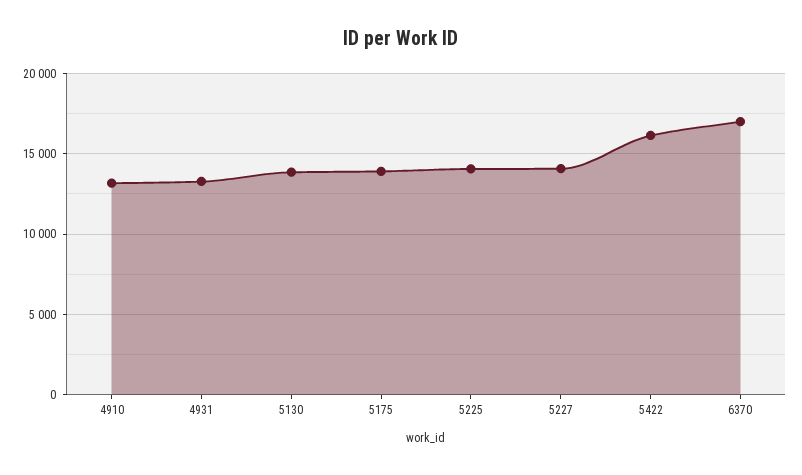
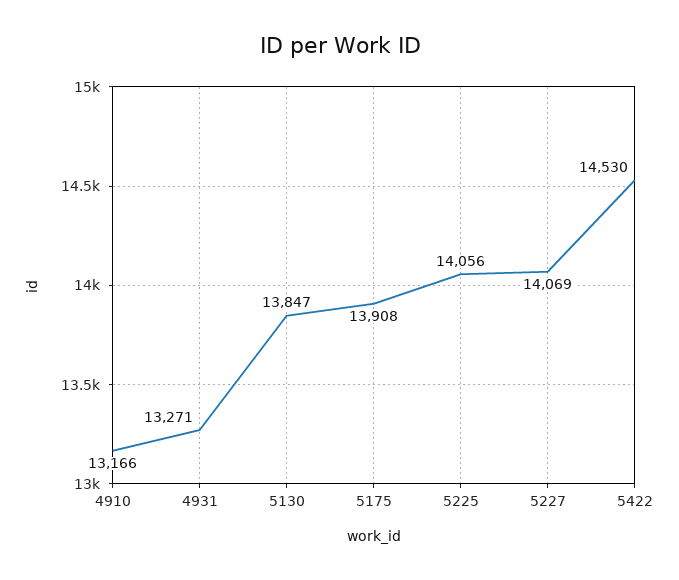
5422: 16000 -> 14530
6370: 17000 -> none

